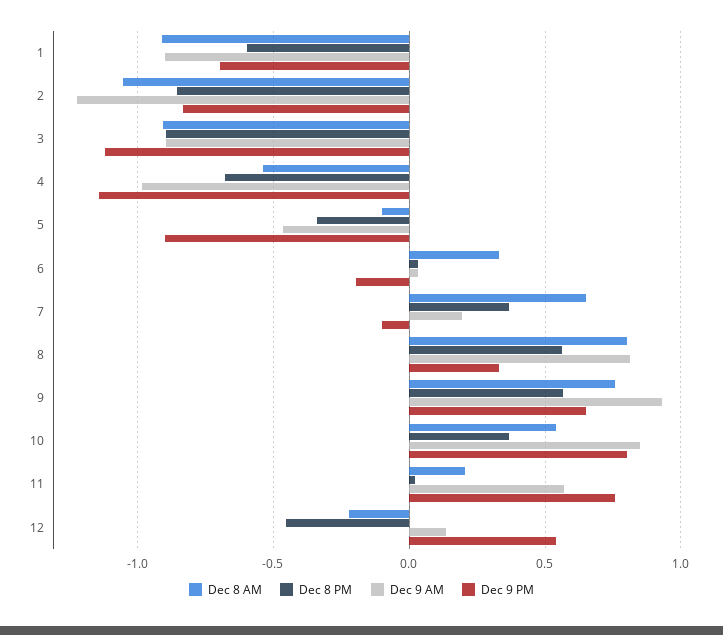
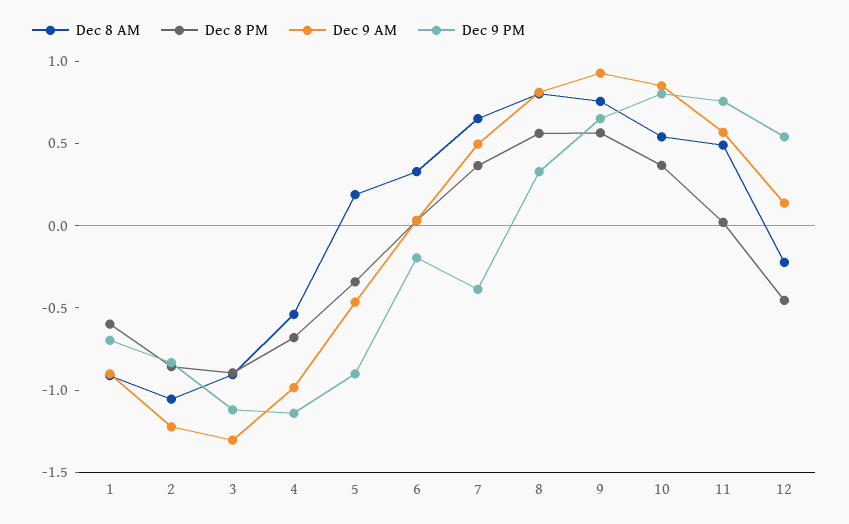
Dec 9 AM, 3: -0.9 -> -1.3
Dec 8 AM, 5: -0.1 -> 0.2
Dec 9 AM, 7: 0.2 -> 0.5
Dec 9 PM, 7: -0.1 -> -0.4
Dec 8 AM, 11: 0.2 -> 0.5

